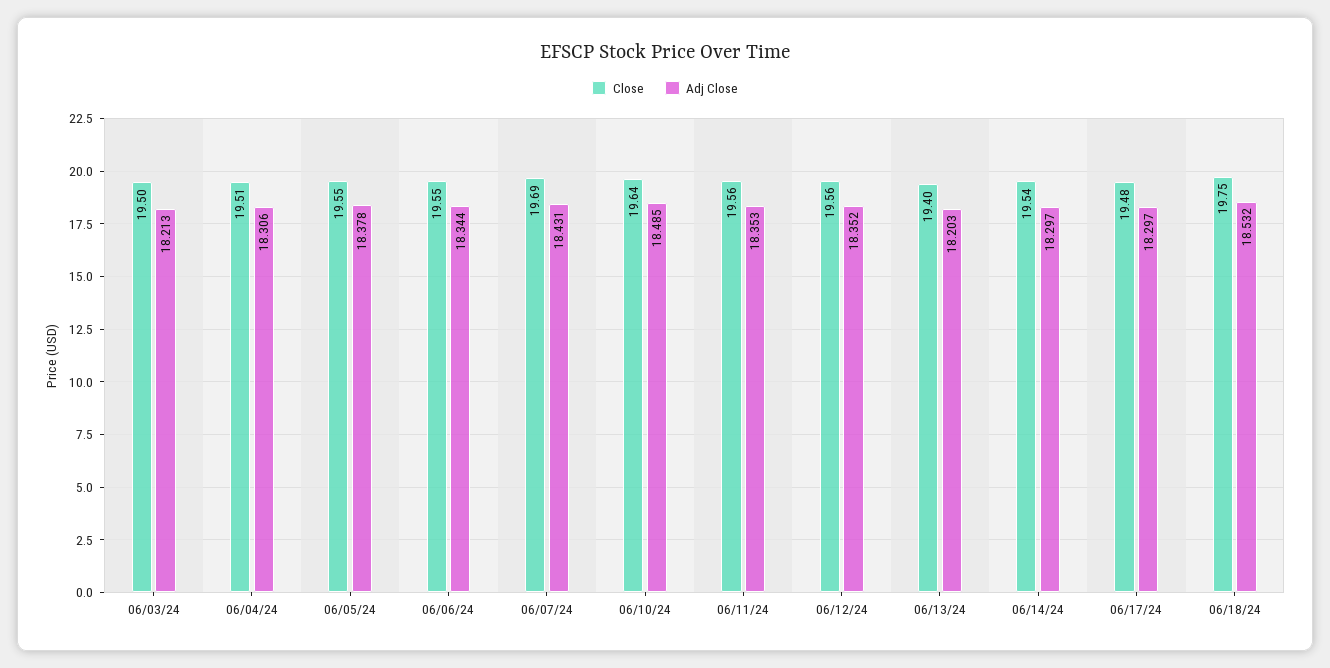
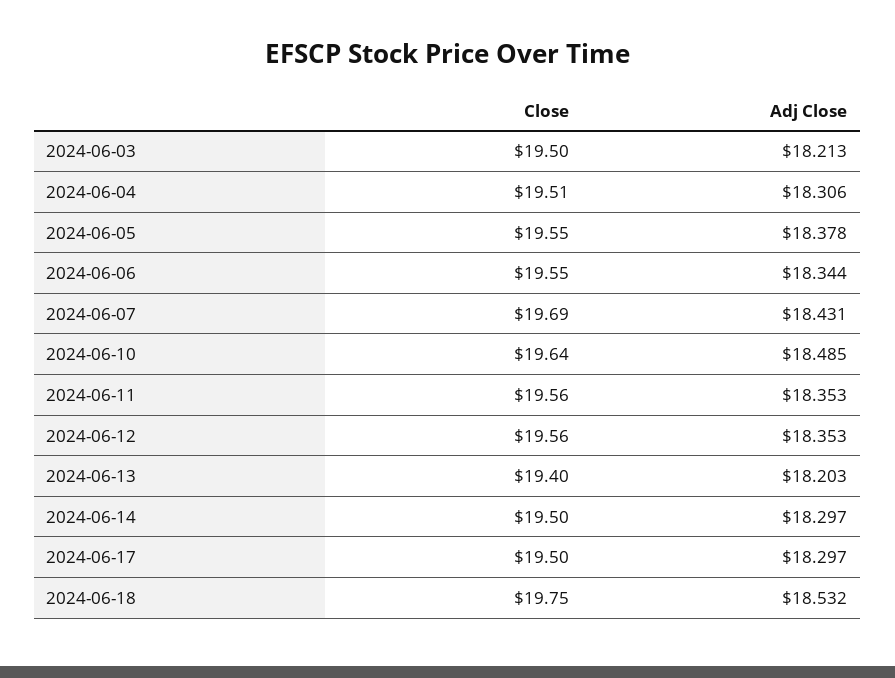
Adj Close, 06/12/24: 18.352 -> 18.353
Close, 06/14/24: 19.54 -> 19.5
Close, 06/17/24: 19.48 -> 19.5

